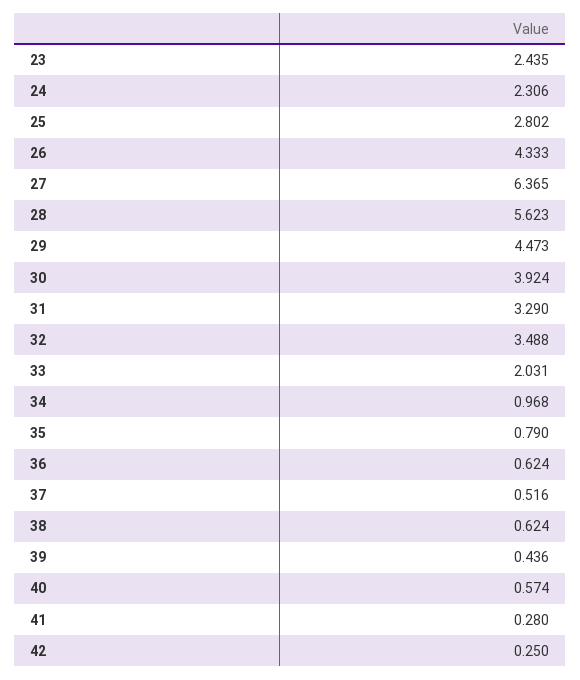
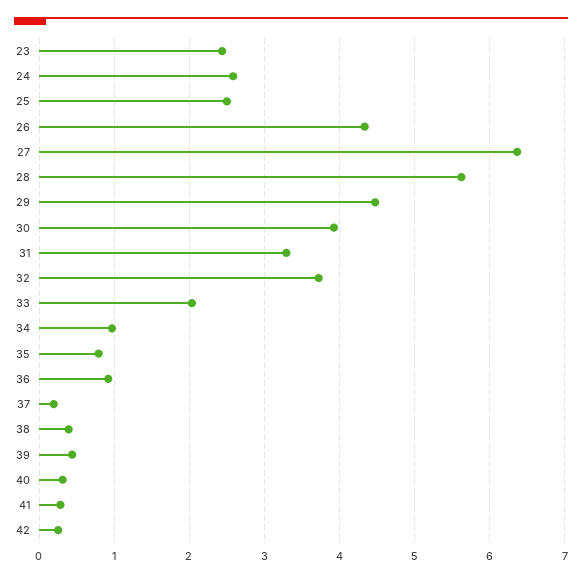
24: 2.306 -> 2.6
25: 2.802 -> 2.5
32: 3.488 -> 3.7
36: 0.624 -> 0.9
37: 0.516 -> 0.2
38: 0.624 -> 0.4
40: 0.574 -> 0.3

